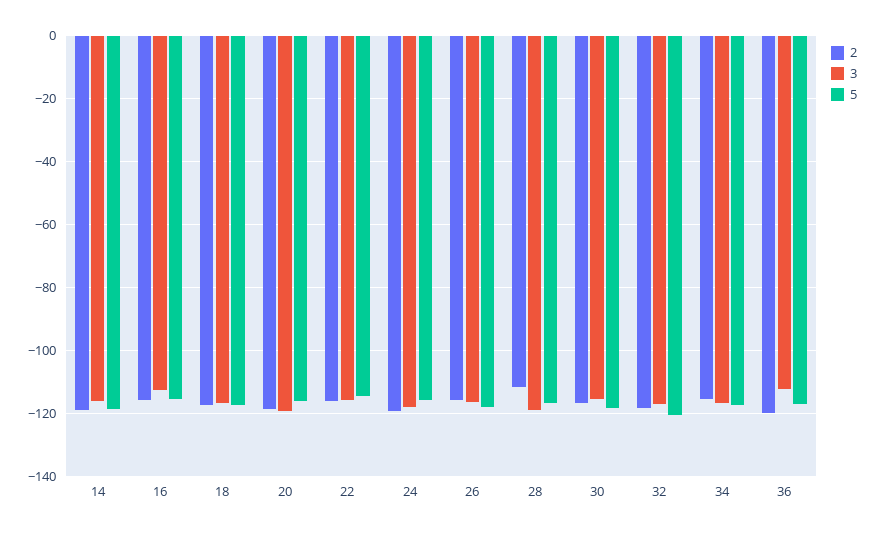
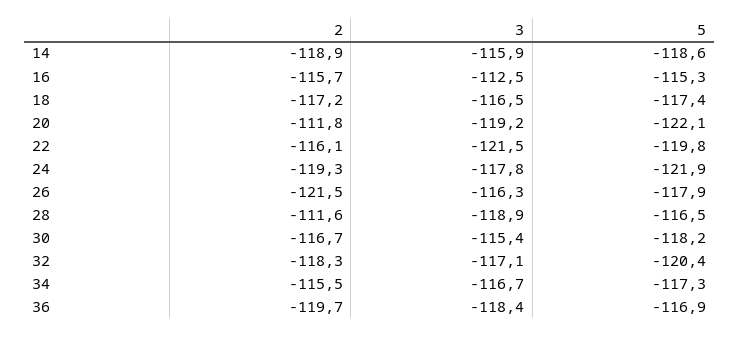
2, 20: -118 -> -111.8
5, 20: -116 -> -122.1
3, 22: -116 -> -121.5
5, 22: -114 -> -119.8
5, 24: -116 -> -121.9
2, 26: -116 -> -121.5
3, 36: -112 -> -118.4

